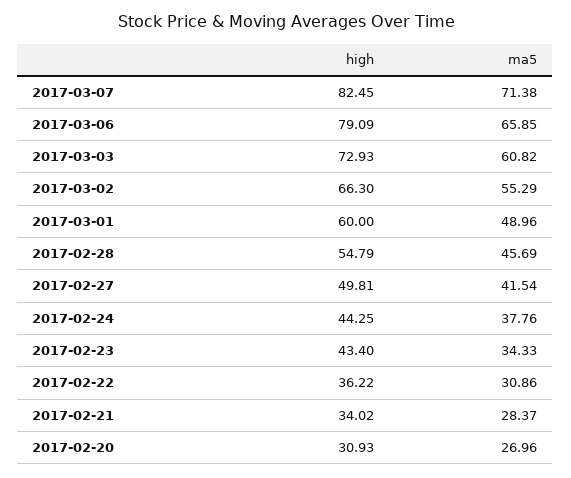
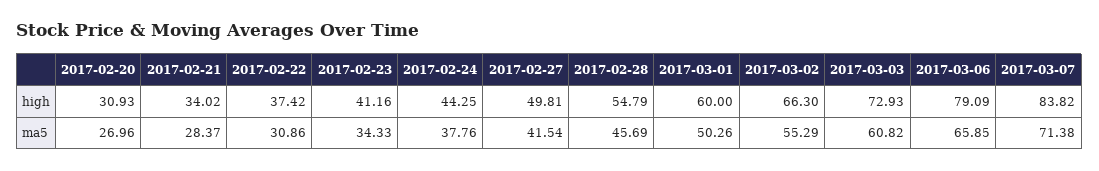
high, 2017-03-07: 82.45 -> 83.82
ma5, 2017-03-01: 48.96 -> 50.26
high, 2017-02-23: 43.4 -> 41.16
high, 2017-02-22: 36.22 -> 37.42

